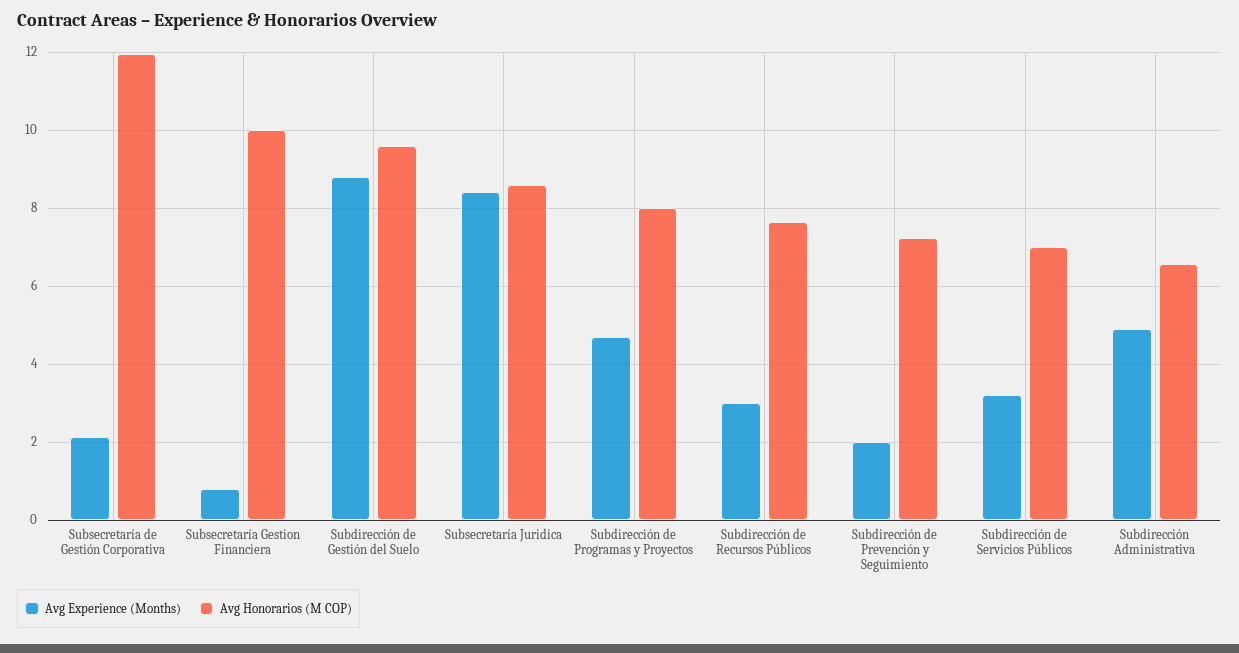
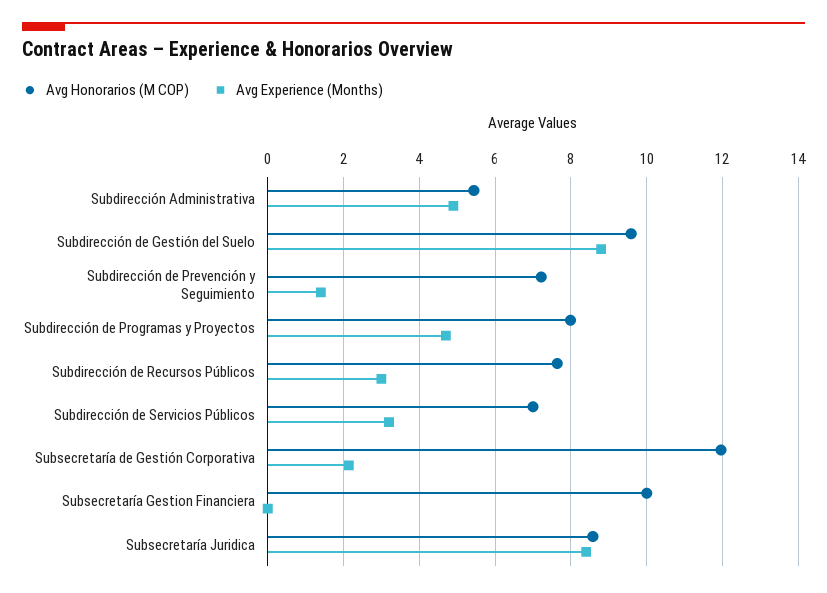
Avg Experience (Months), Subsecretaría Gestion Financiera: 0.8 -> 0
Avg Experience (Months), Subdirección de Prevención y Seguimiento: 2 -> 1.4
Avg Honorarios (M COP), Subdirección Administrativa: 6.6 -> 5.4

